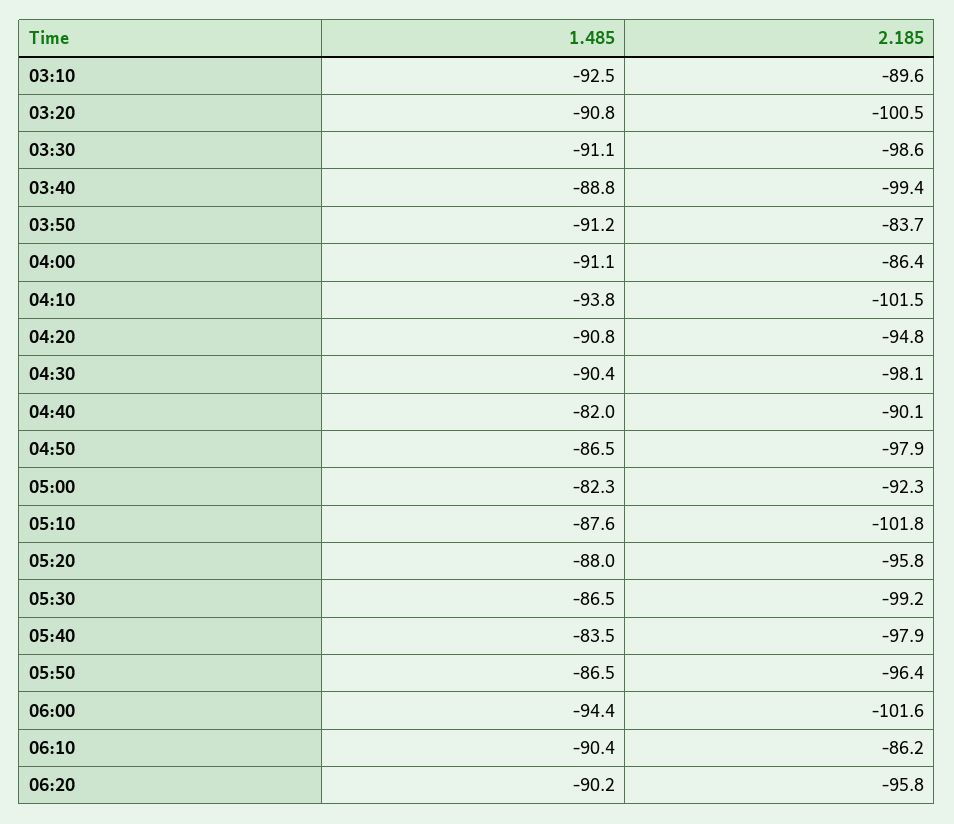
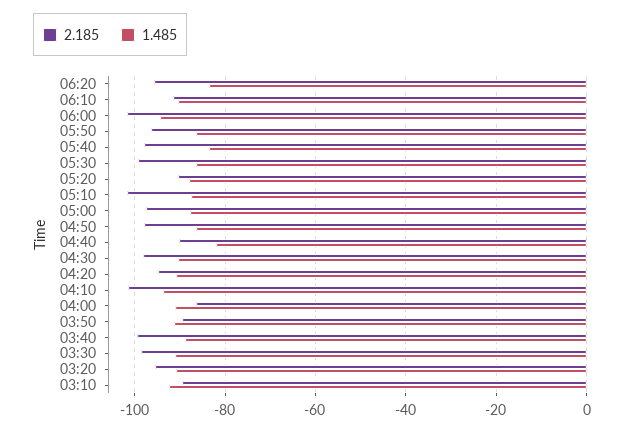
2.185, 03:20: -100.5 -> -96
2.185, 03:50: -83.7 -> -90
1.485, 05:00: -82.3 -> -88
2.185, 05:00: -92.3 -> -98
2.185, 05:20: -95.8 -> -90
2.185, 06:10: -86.2 -> -92
1.485, 06:20: -90.2 -> -84

